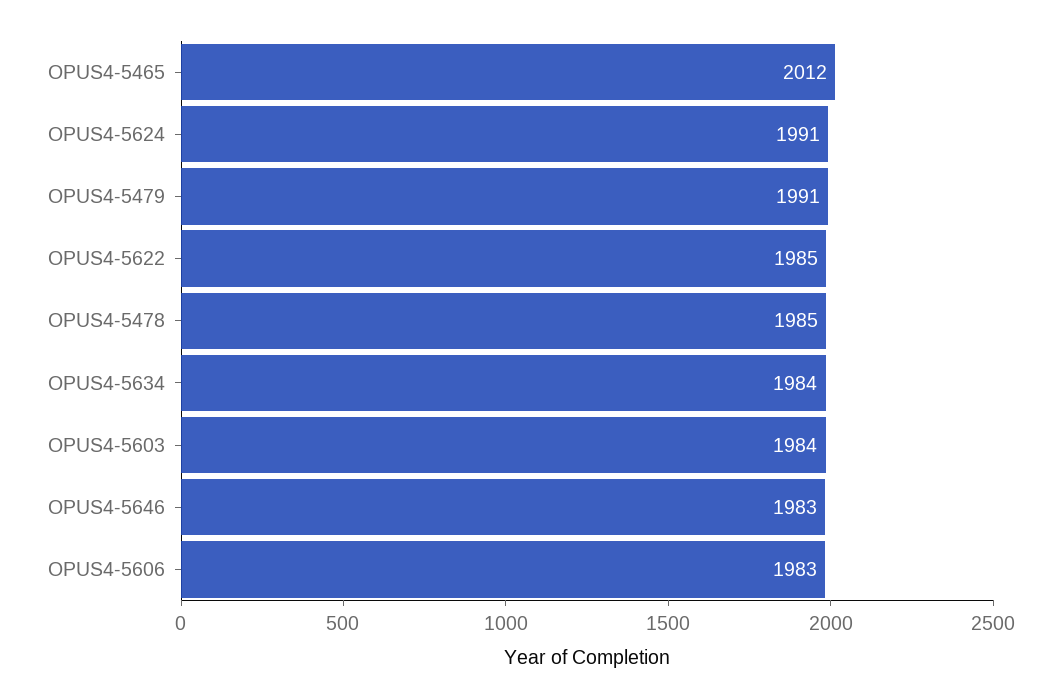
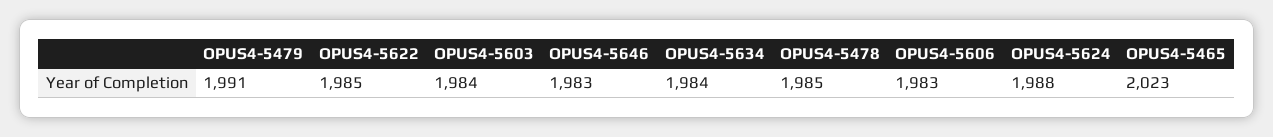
OPUS4-5465: 2012 -> 2023
OPUS4-5624: 1991 -> 1988

